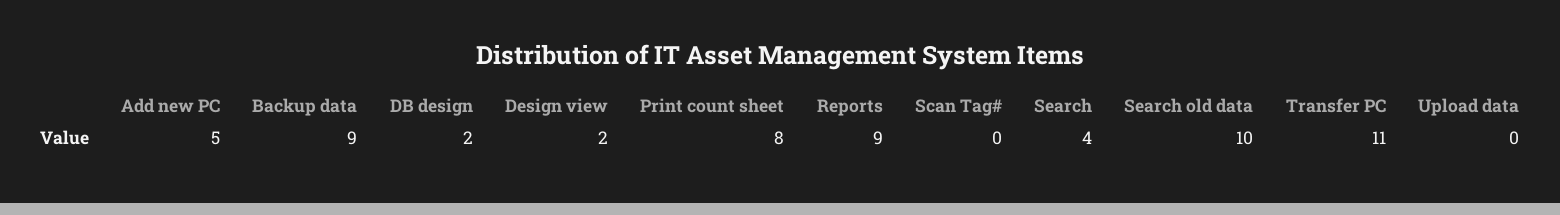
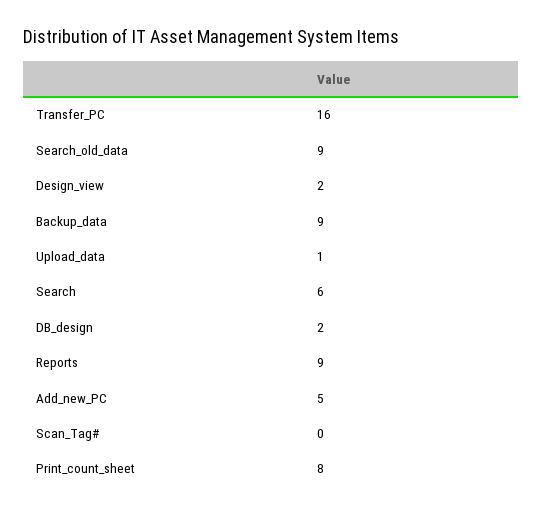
Search: 4 -> 6
Search old data: 10 -> 9
Transfer PC: 11 -> 16
Upload data: 0 -> 1

